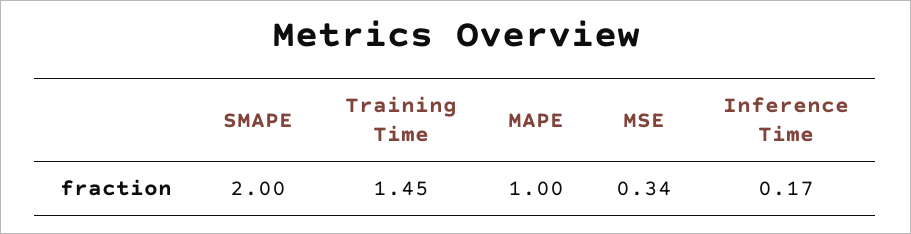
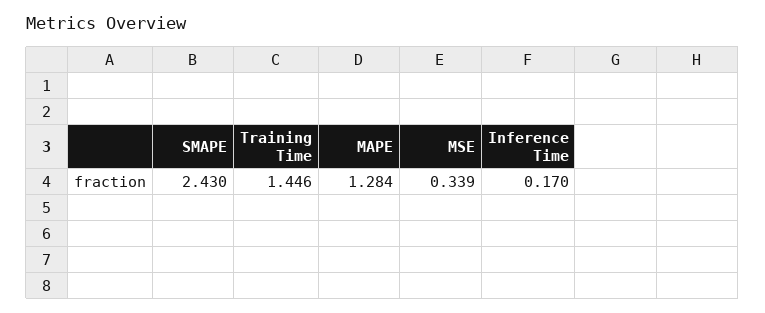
SMAPE: 2 -> 2.43
MAPE: 1 -> 1.284

